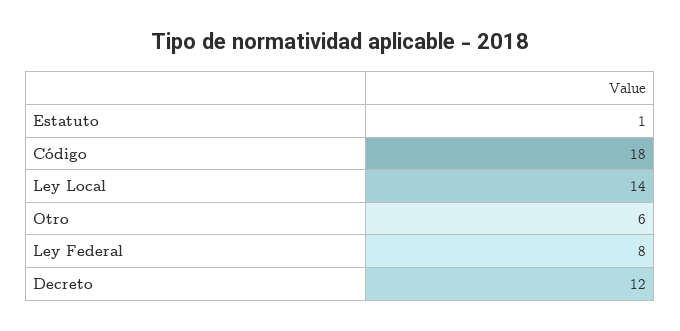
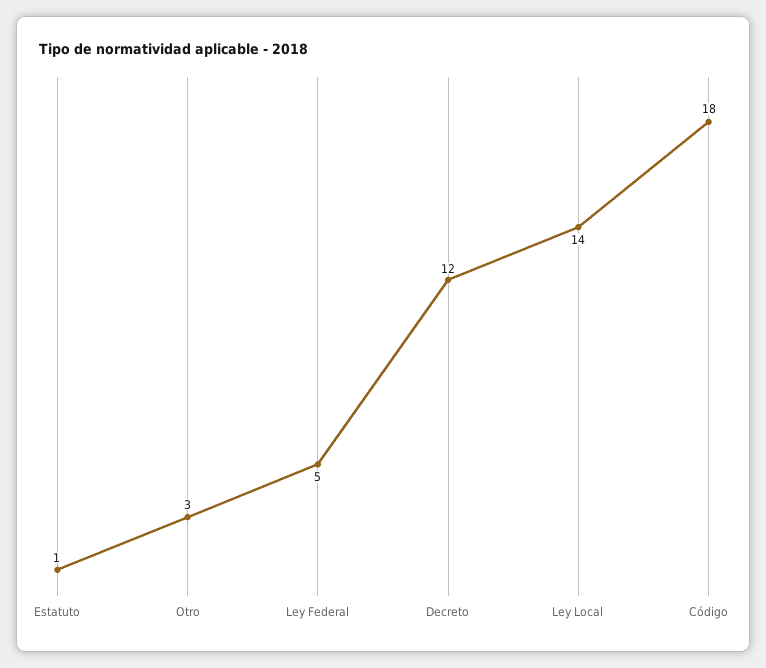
Otro: 6 -> 3
Ley Federal: 8 -> 5

